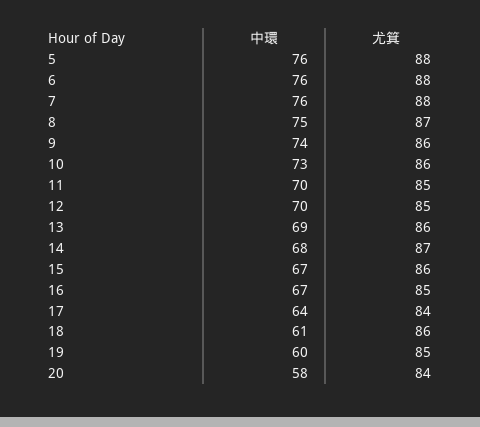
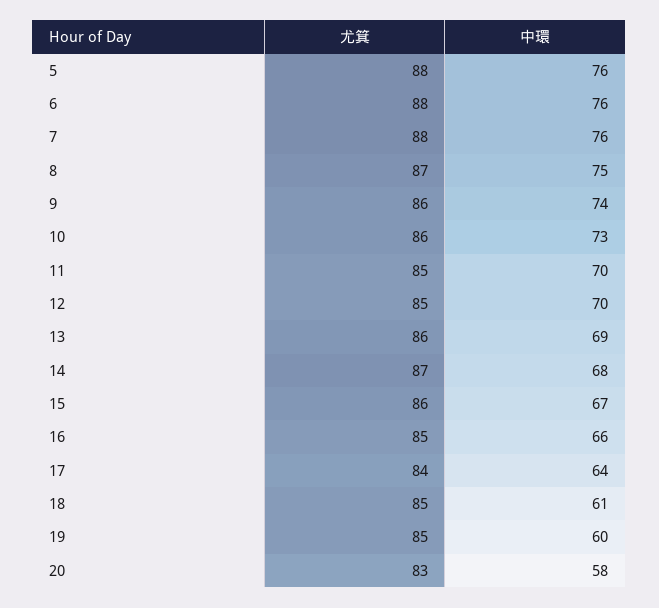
中環, 16: 67 -> 66
尤箕, 18: 86 -> 85
尤箕, 20: 84 -> 83

